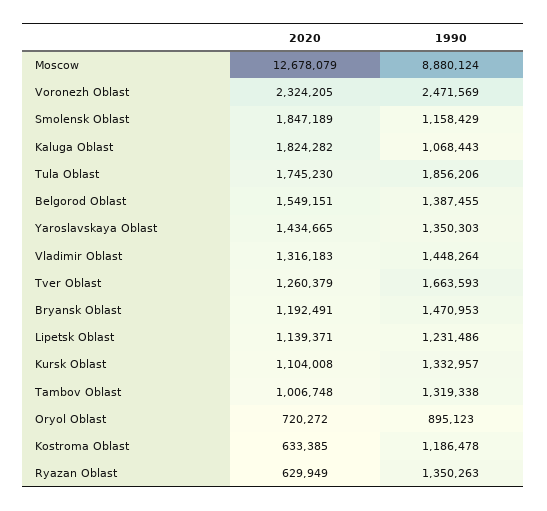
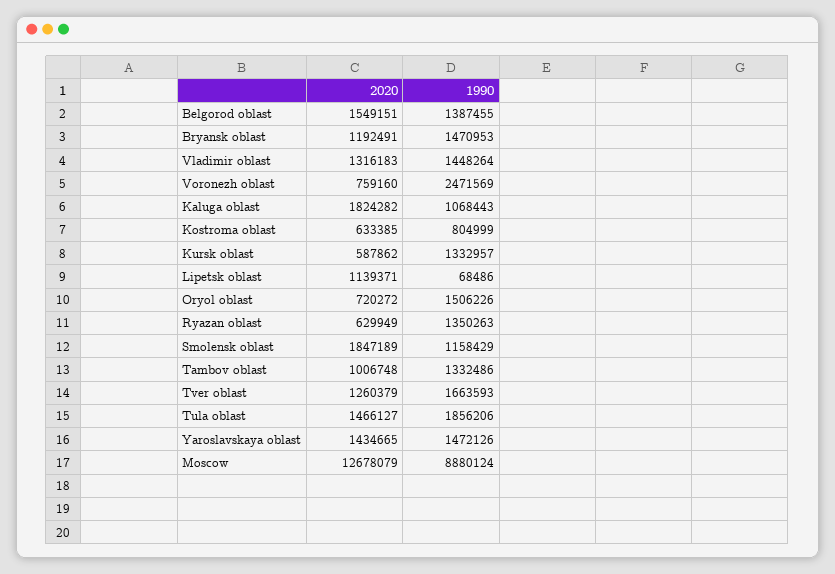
2020, Voronezh Oblast: 2324205 -> 759160
2020, Tula Oblast: 1745230 -> 1466127
1990, Yaroslavskaya Oblast: 1350303 -> 1472126
1990, Lipetsk Oblast: 1231486 -> 68486
2020, Kursk Oblast: 1104008 -> 587862
1990, Tambov Oblast: 1319338 -> 1332486
1990, Oryol Oblast: 895123 -> 1506226
1990, Kostroma Oblast: 1186478 -> 804999

